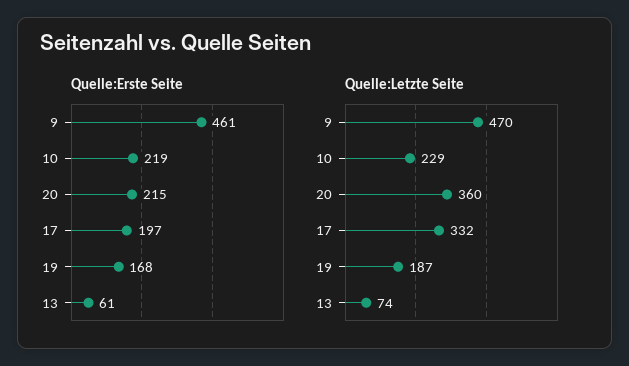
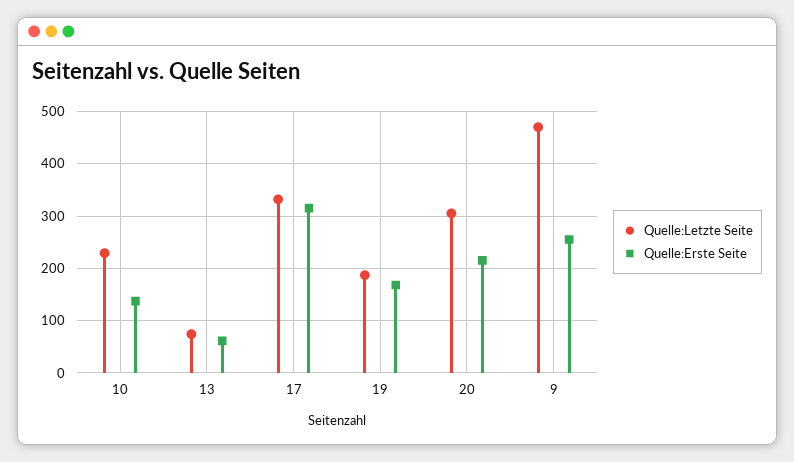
Quelle:Erste Seite, 9: 461 -> 260
Quelle:Erste Seite, 10: 219 -> 140
Quelle:Erste Seite, 17: 197 -> 320
Quelle:Letzte Seite, 20: 360 -> 300

